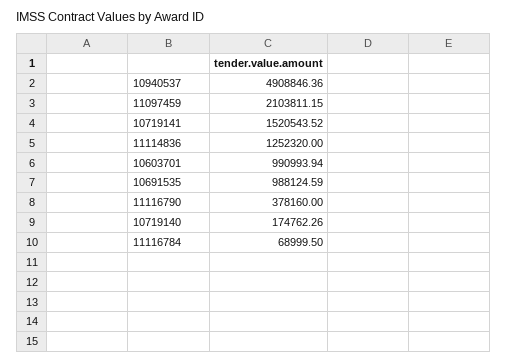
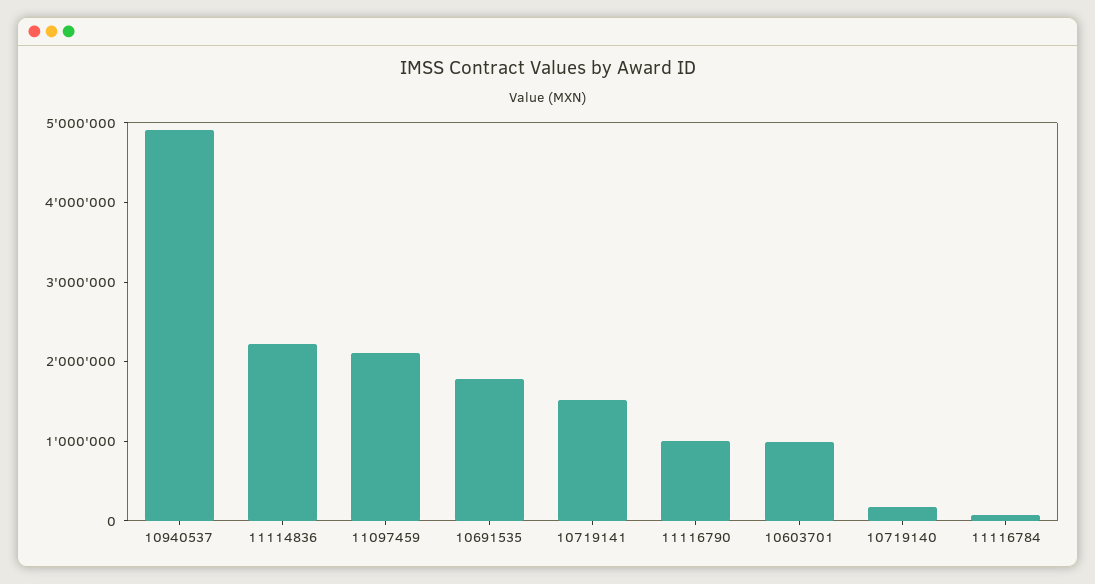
11114836: 1252320 -> 2200000
10691535: 988124.59 -> 1800000
11116790: 378160 -> 1000000

